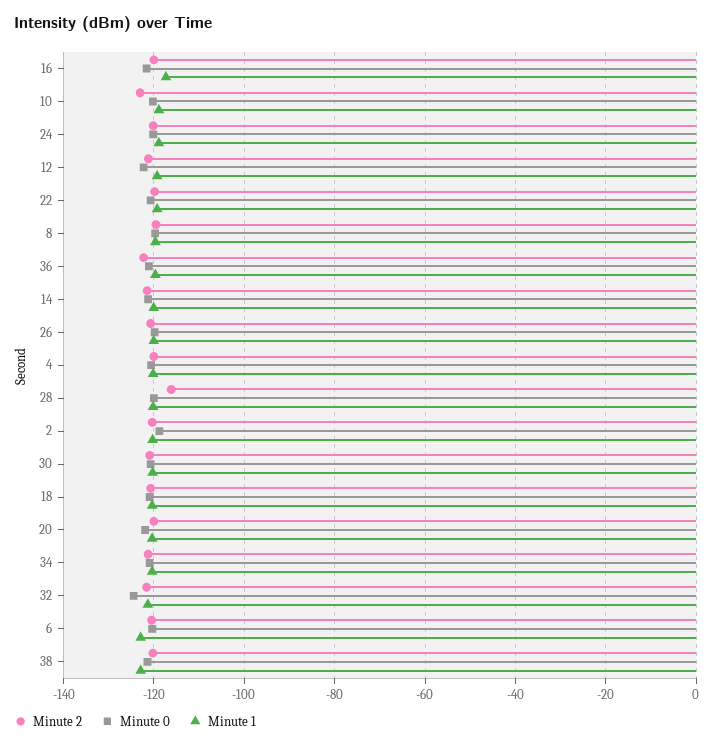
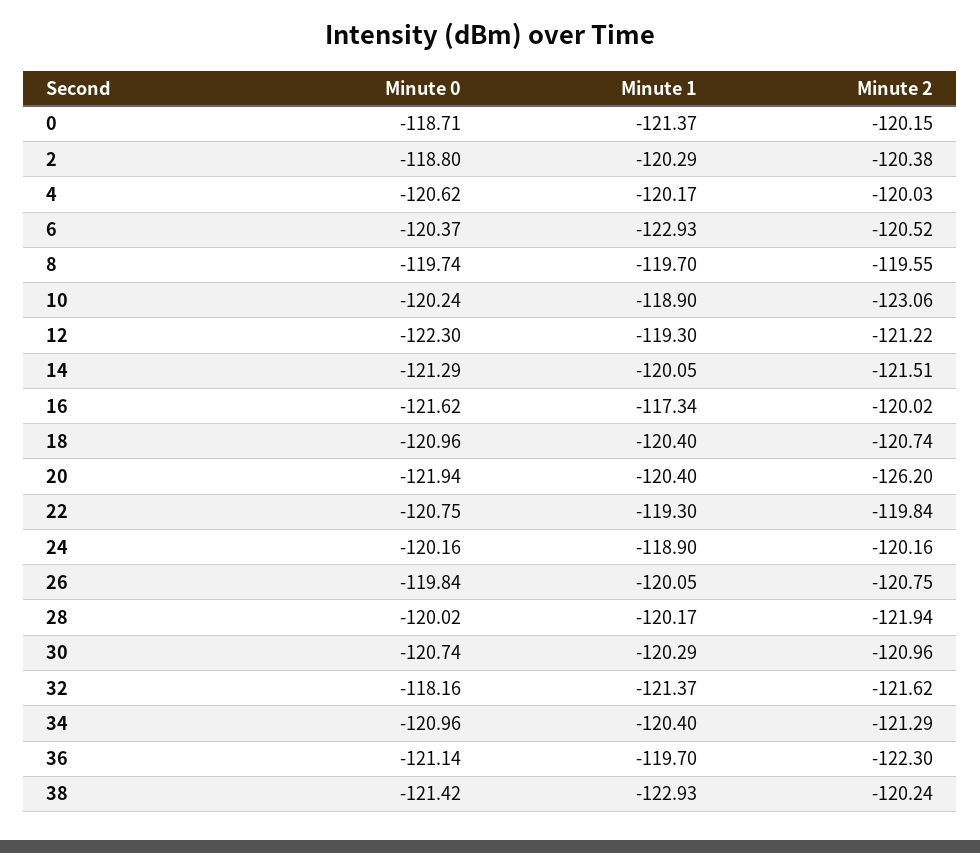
Minute 2, 28: -116 -> -121.94
Minute 2, 20: -120 -> -126.2
Minute 0, 32: -124 -> -118.16
Minute 0, 0: none -> -118.71
Minute 1, 0: none -> -121.37
Minute 2, 0: none -> -120.15

